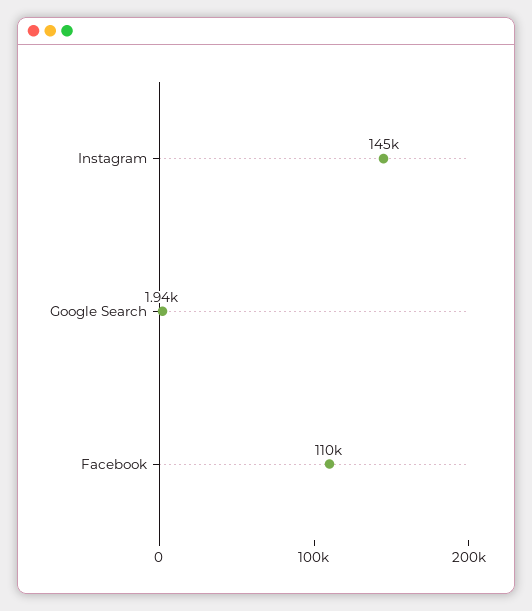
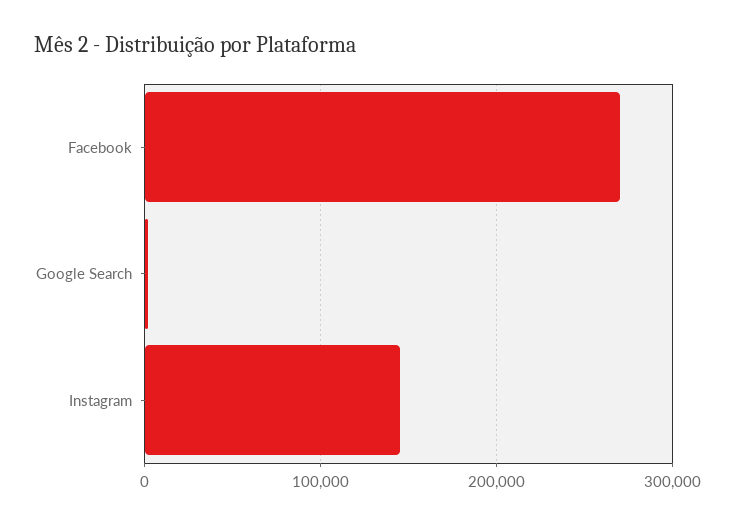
Facebook: 110000 -> 270000

